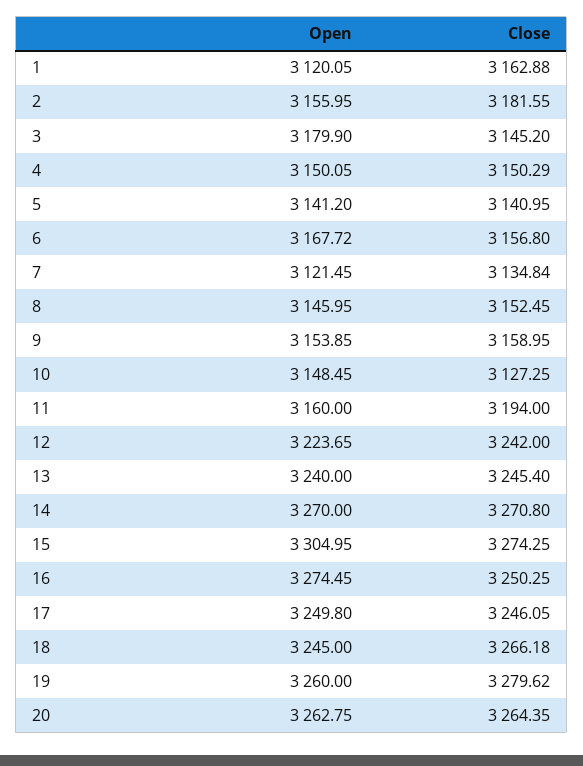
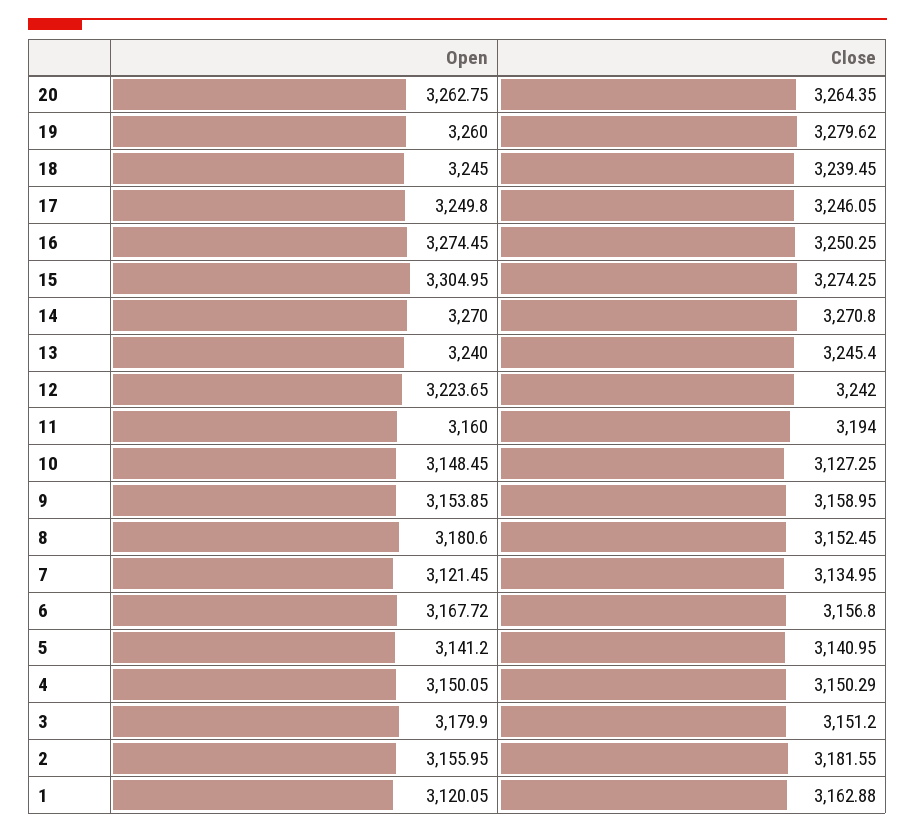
Close, 3: 3145.2 -> 3151.2
Close, 7: 3134.84 -> 3134.95
Open, 8: 3145.95 -> 3180.6
Close, 18: 3266.18 -> 3239.45

